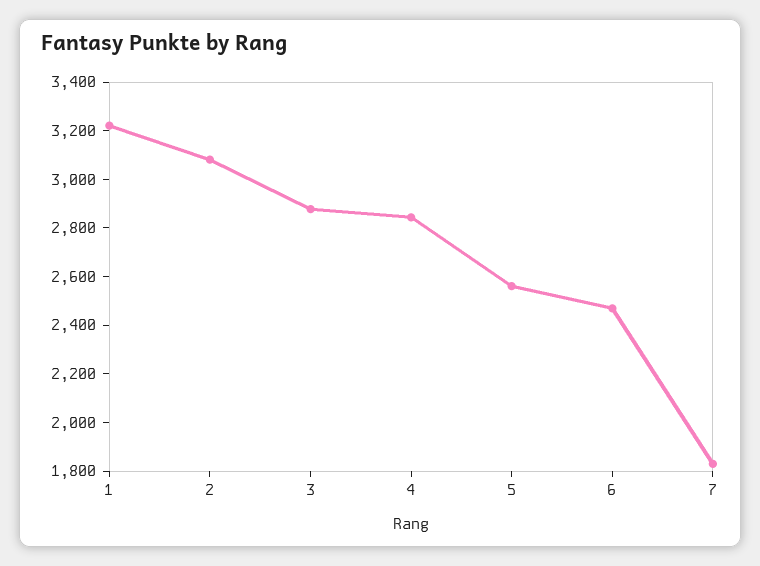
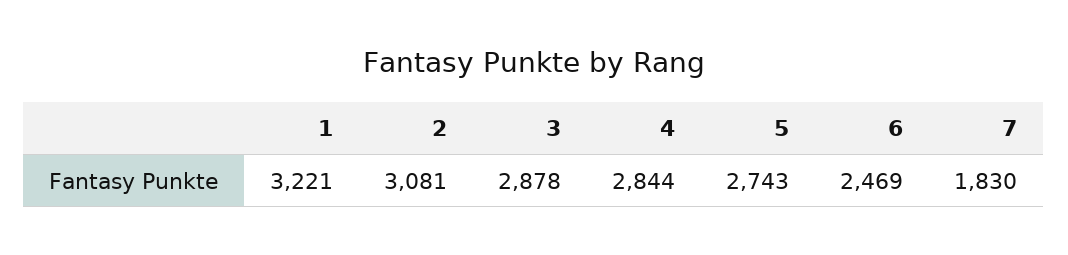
5: 2550 -> 2743

